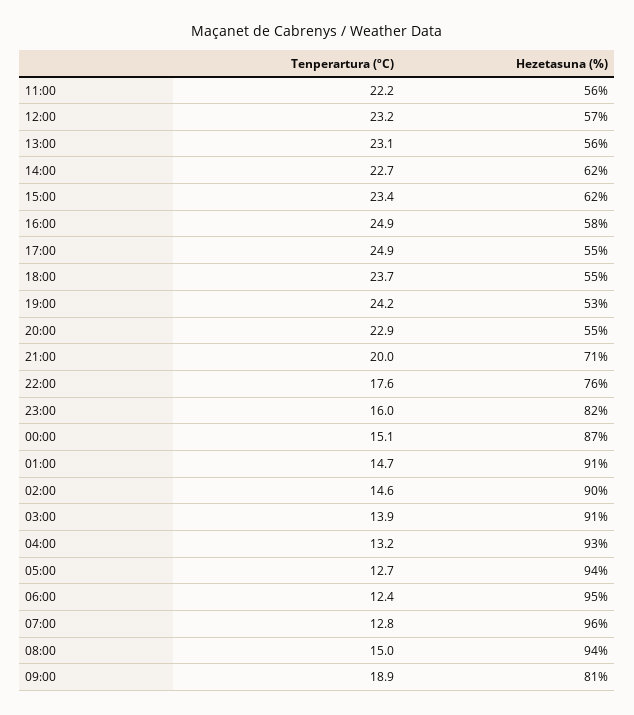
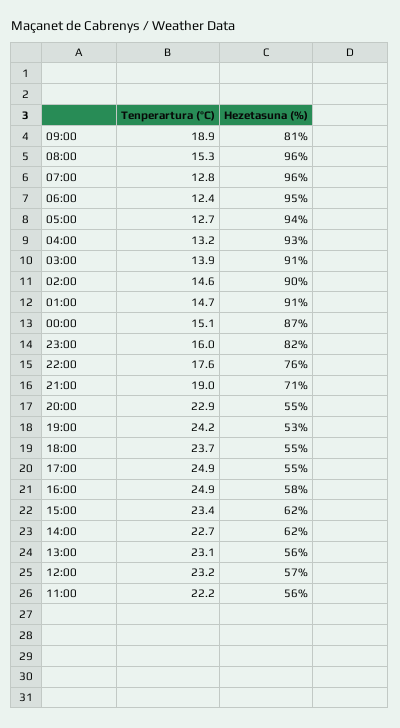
Tenperartura (ºC), 21:00: 20 -> 19
Tenperartura (ºC), 08:00: 15 -> 15.3
Hezetasuna (%), 08:00: 94 -> 96

